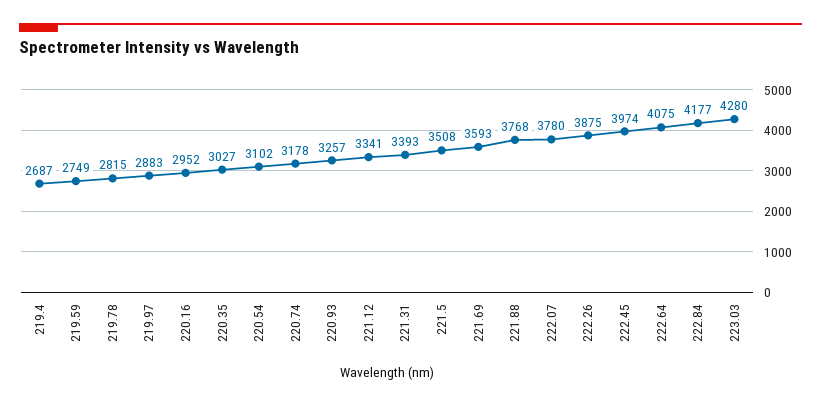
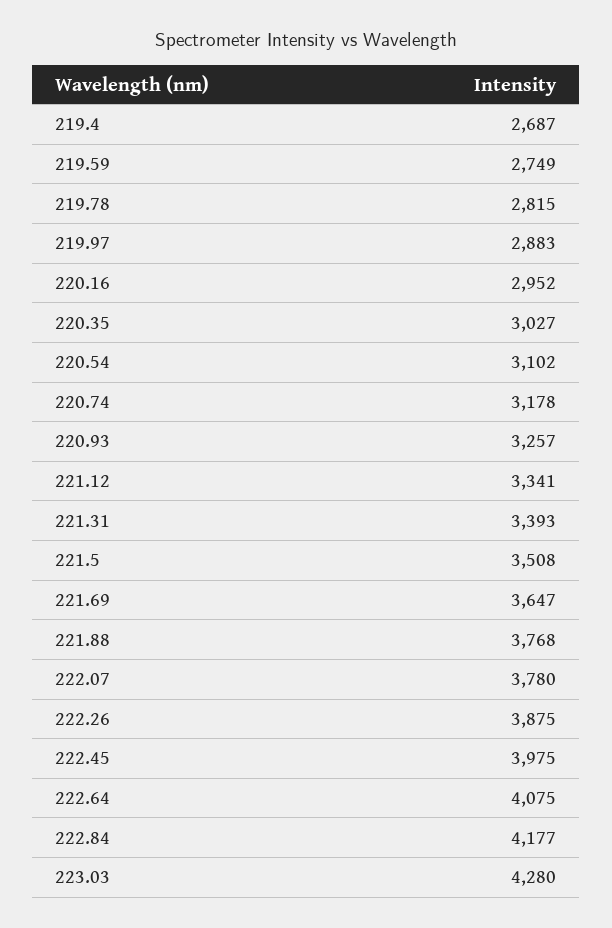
221.69: 3593 -> 3647
222.45: 3974 -> 3975

